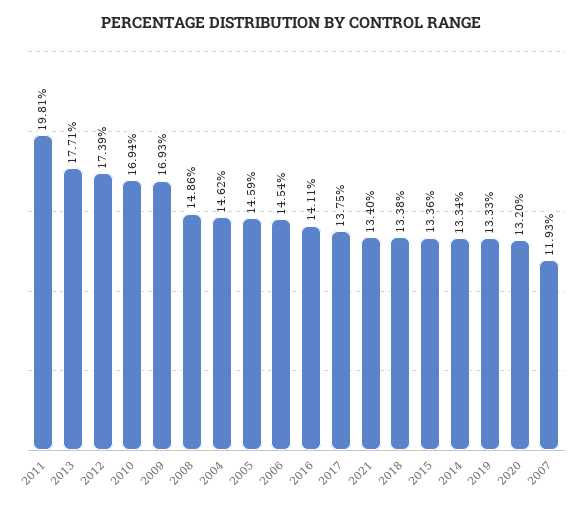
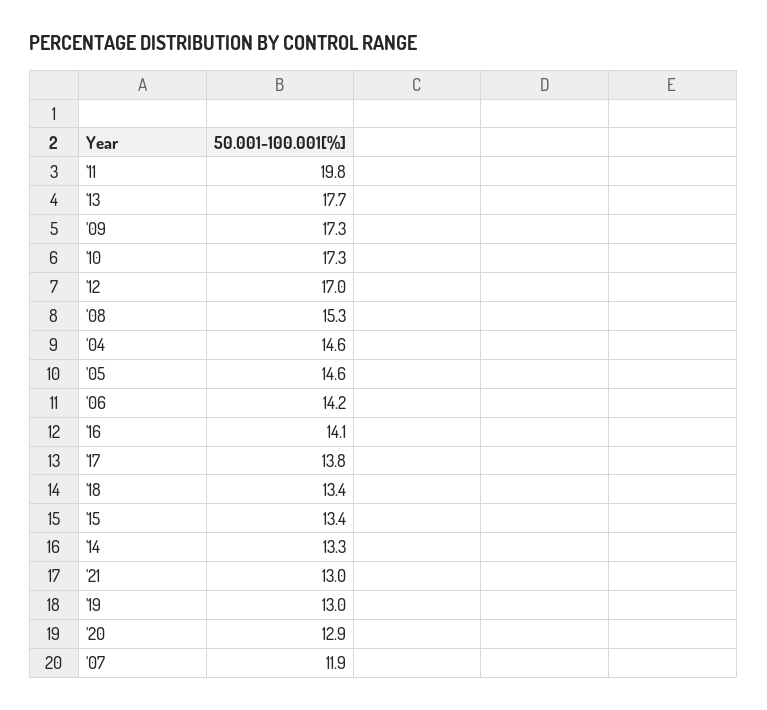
2012: 17.39 -> 17
2010: 16.94 -> 17.3
2009: 16.93 -> 17.3
2008: 14.86 -> 15.3
2006: 14.54 -> 14.2
2021: 13.4 -> 13
2019: 13.33 -> 13
2020: 13.2 -> 12.9

